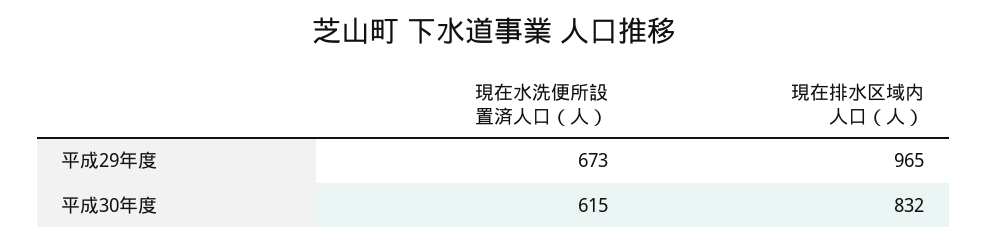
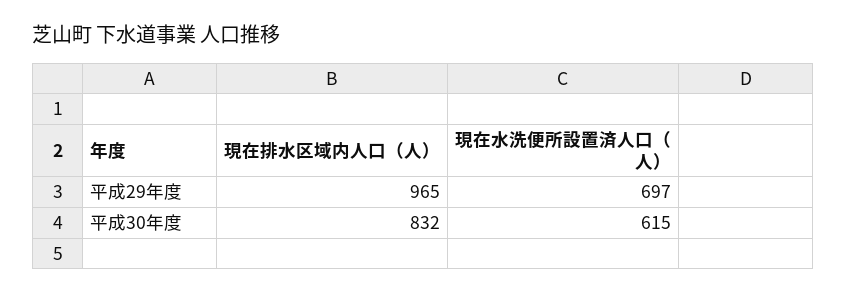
現在水洗便所設置済人口（人）, 平成29年度: 673 -> 697

